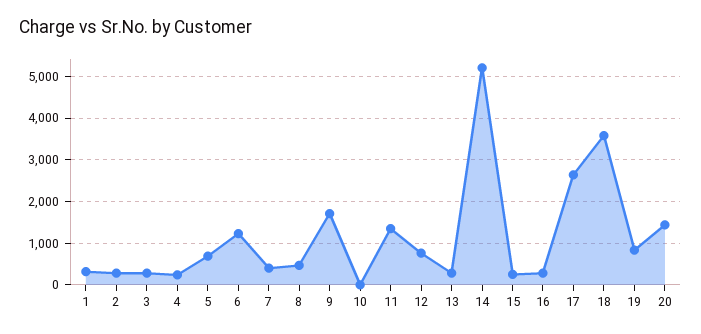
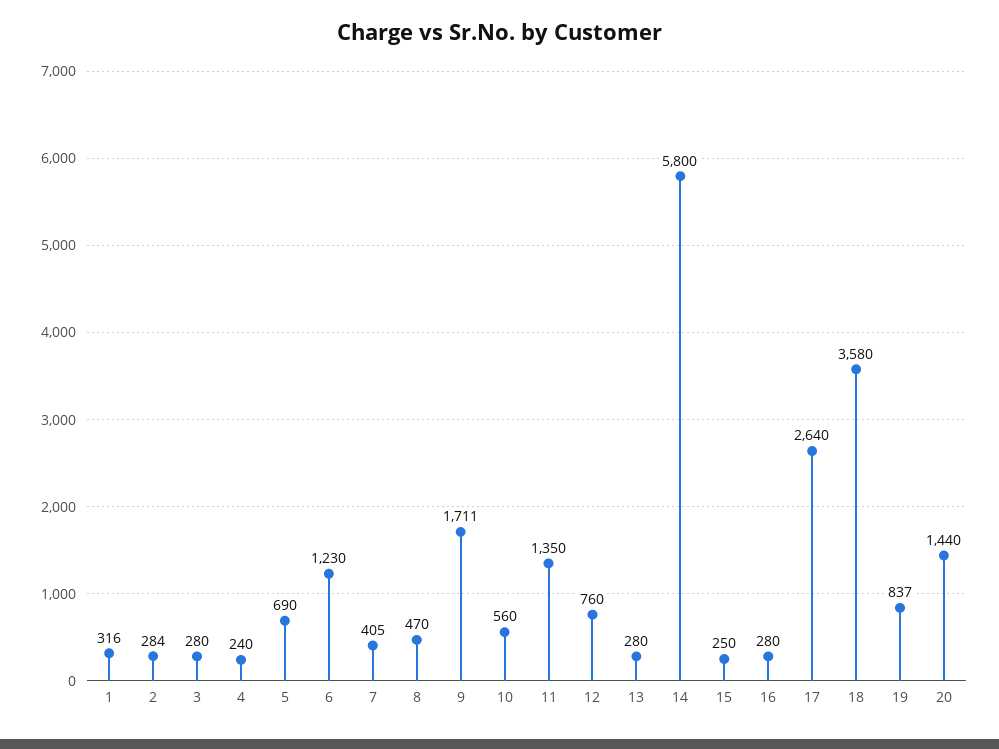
10: 0 -> 560
14: 5200 -> 5800

